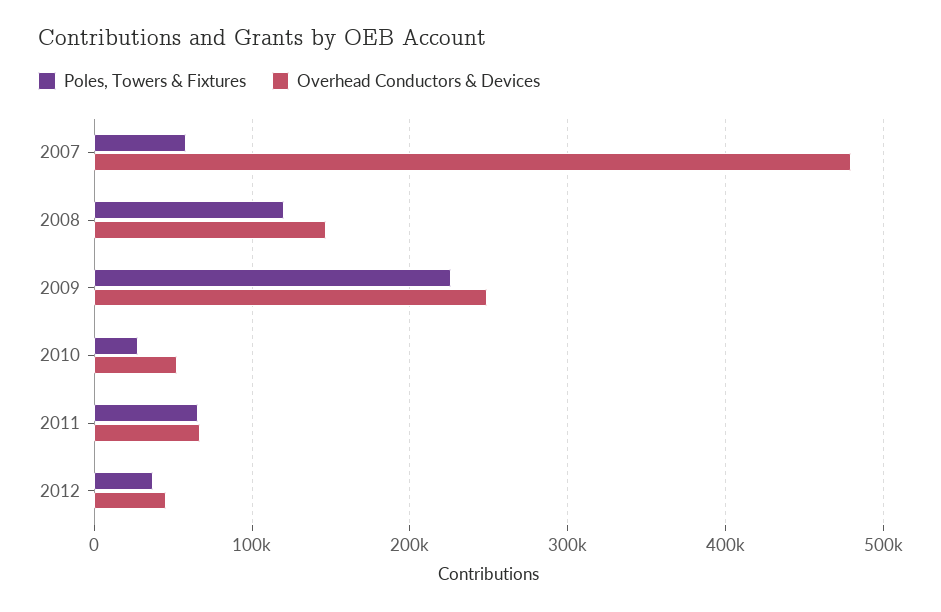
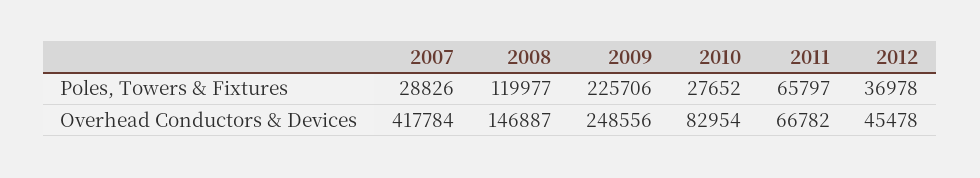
Poles, Towers & Fixtures, 2007: 60000 -> 28826
Overhead Conductors & Devices, 2007: 480000 -> 417784
Overhead Conductors & Devices, 2010: 50000 -> 82954

